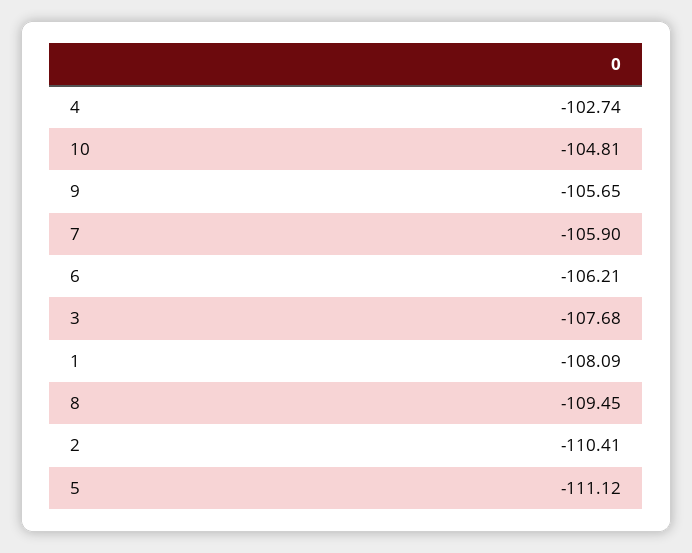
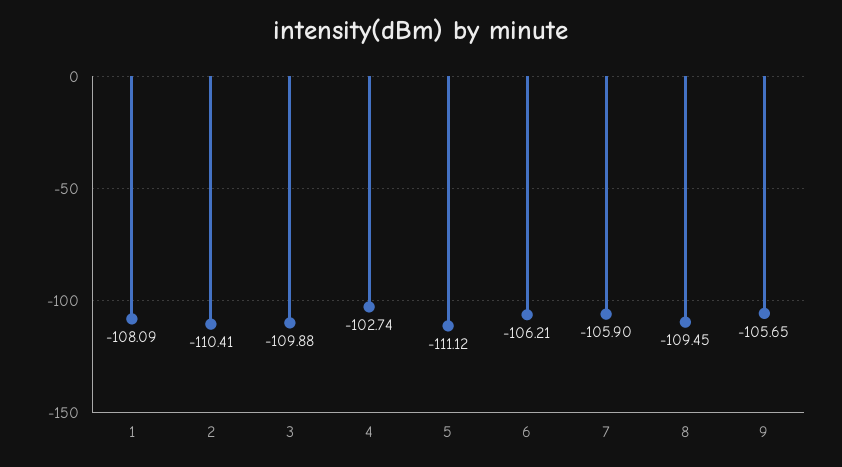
10: -104.81 -> none
3: -107.68 -> -109.88

